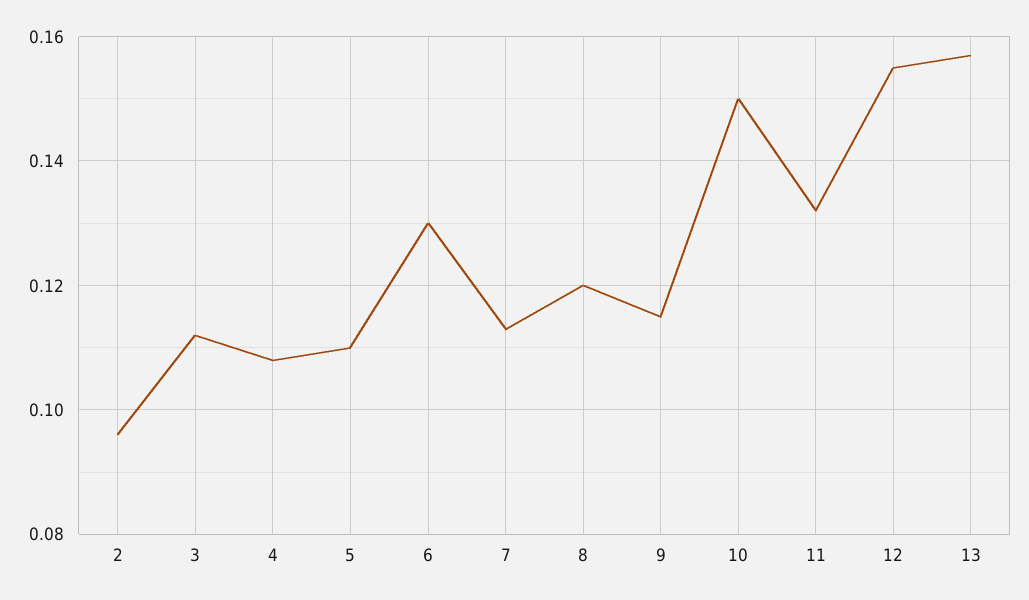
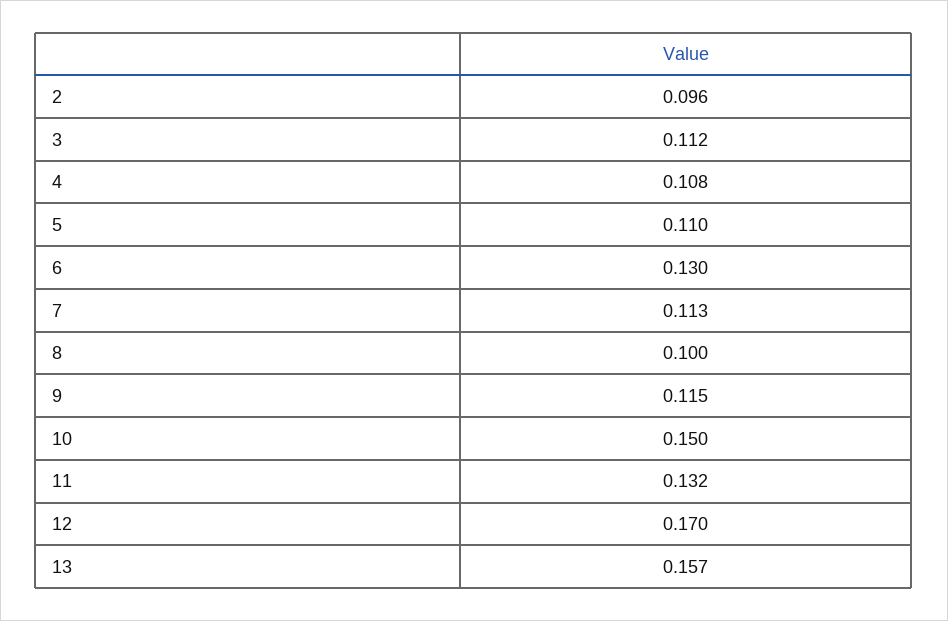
8: 0.12 -> 0.1
12: 0.155 -> 0.17

